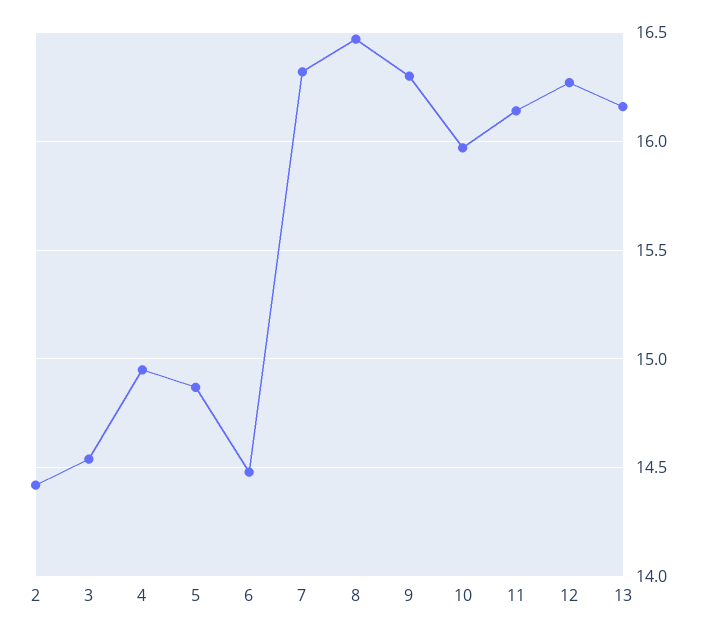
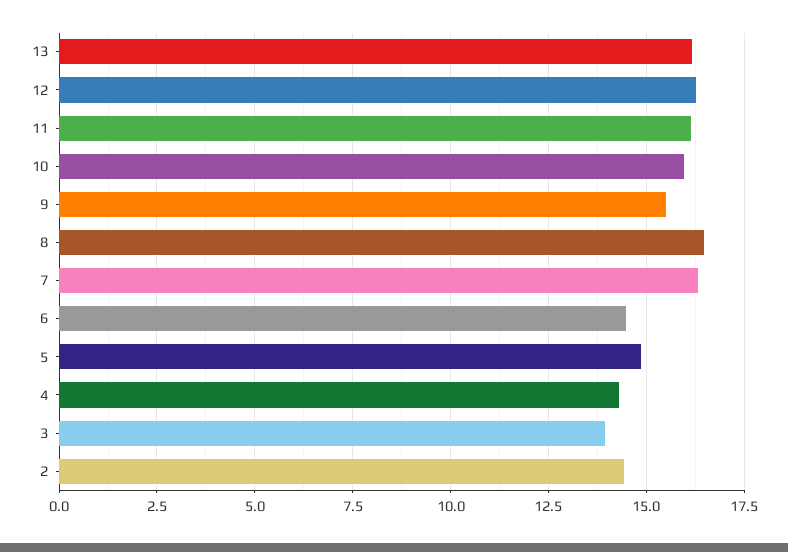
3: 14.55 -> 14
4: 14.95 -> 14.25
9: 16.3 -> 15.5

